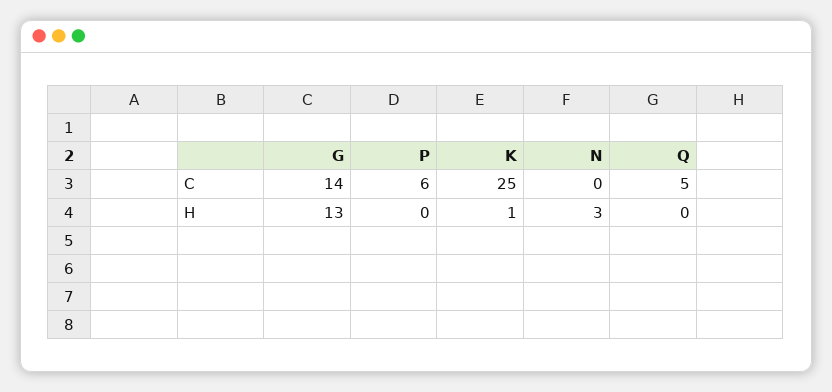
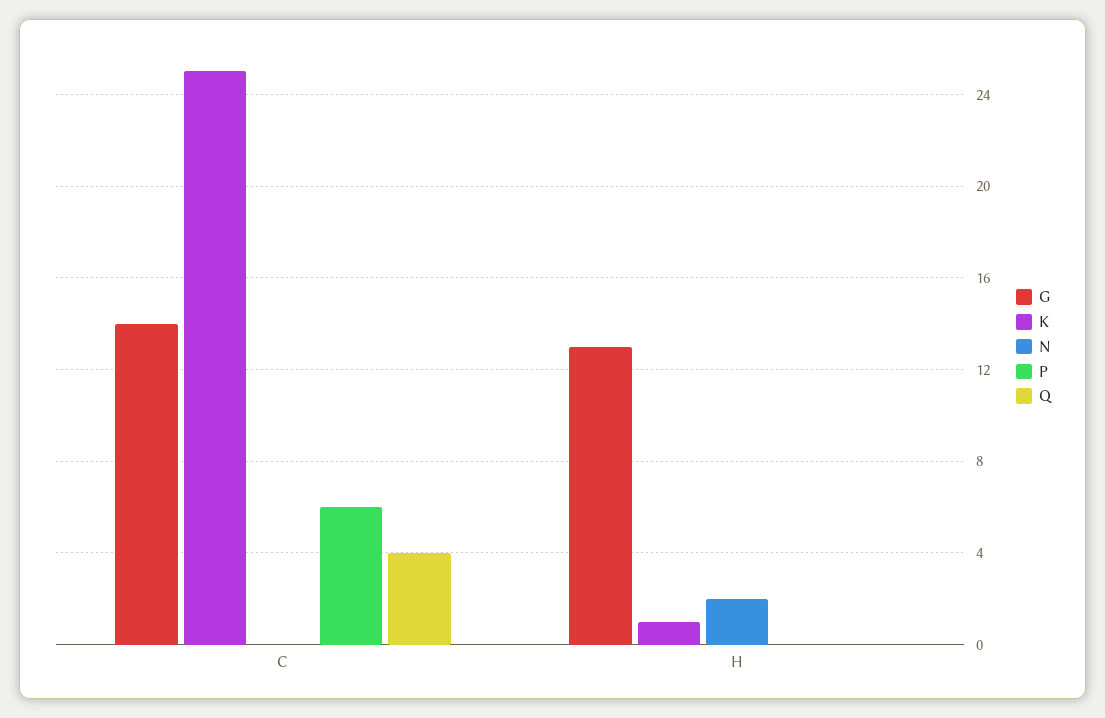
Q, C: 5 -> 4
N, H: 3 -> 2

